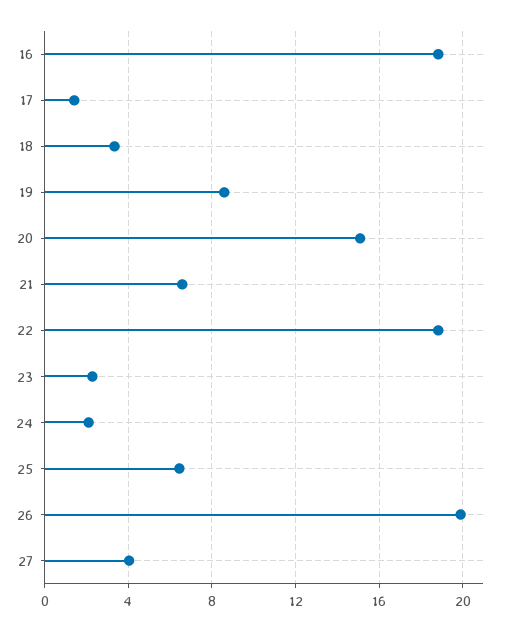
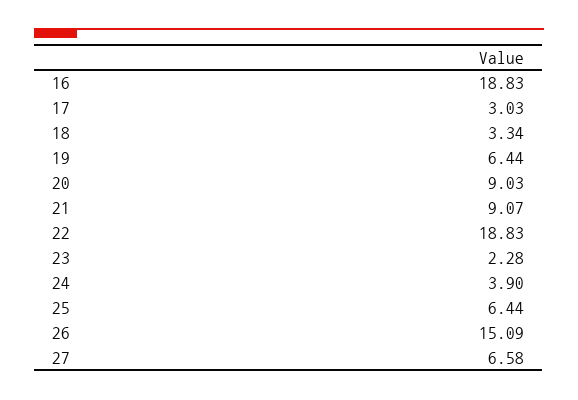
17: 1.5 -> 3.03
19: 8.5 -> 6.44
20: 15 -> 9.03
21: 6.5 -> 9.07
24: 2 -> 3.9
26: 20 -> 15.09
27: 4 -> 6.58

